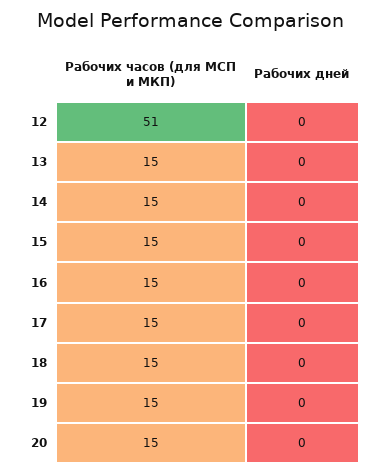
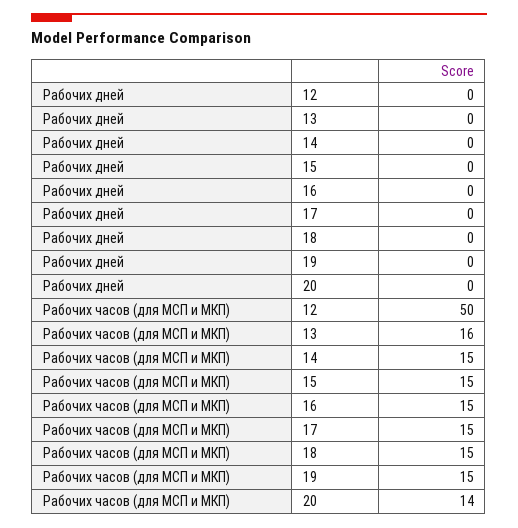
Рабочих часов (для МСП и МКП), 12: 51 -> 50
Рабочих часов (для МСП и МКП), 13: 15 -> 16
Рабочих часов (для МСП и МКП), 20: 15 -> 14

